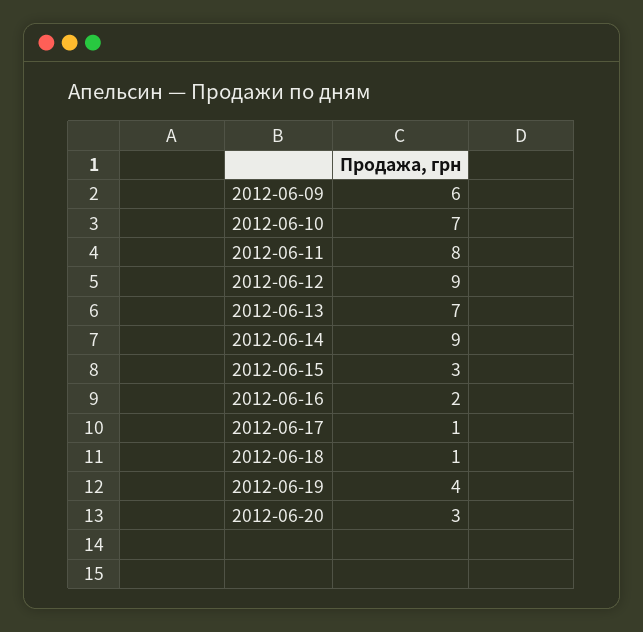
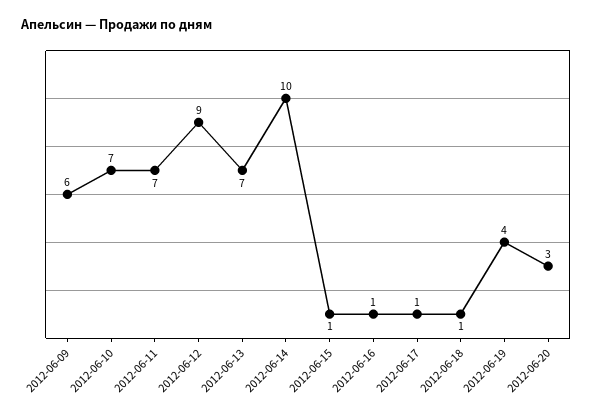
2012-06-11: 8 -> 7
2012-06-14: 9 -> 10
2012-06-15: 3 -> 1
2012-06-16: 2 -> 1

